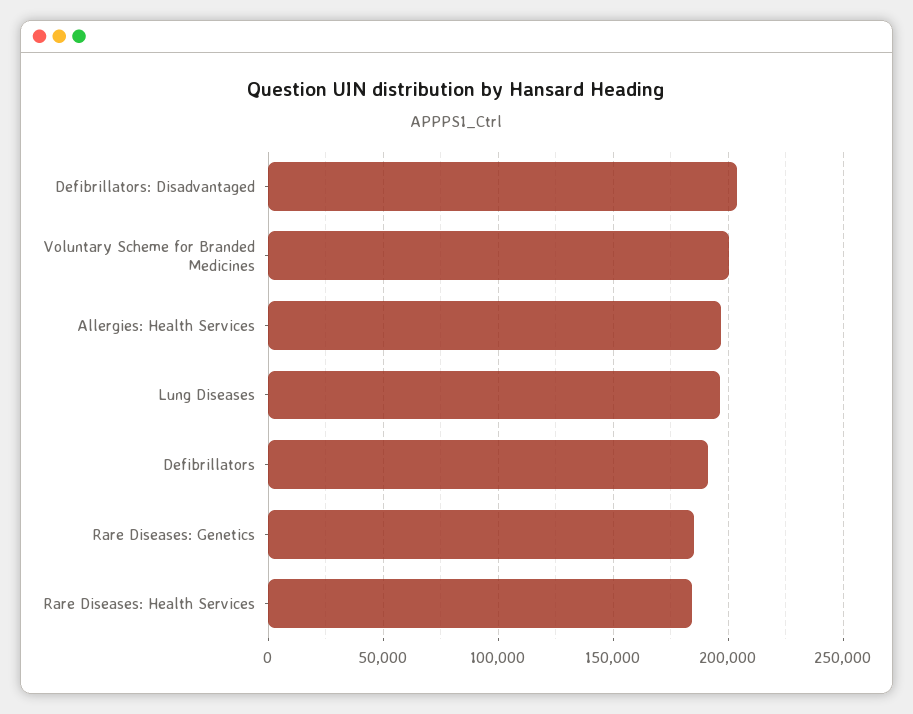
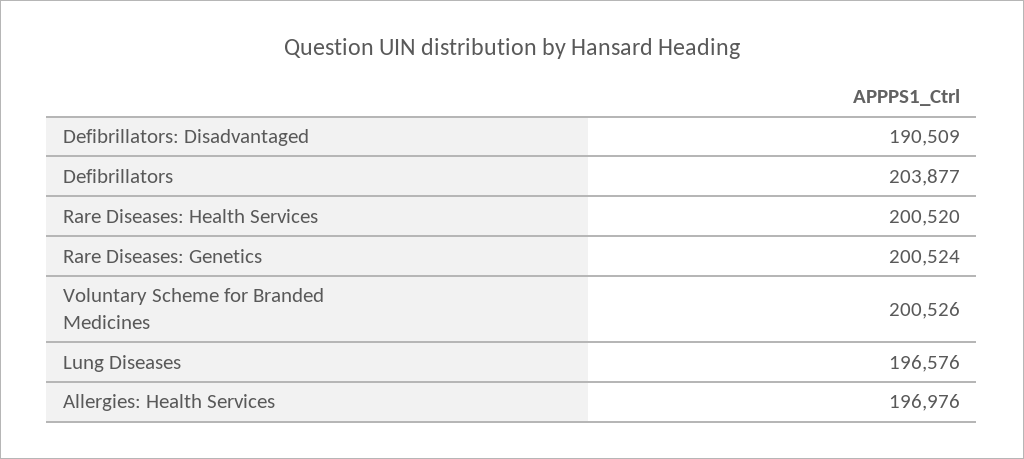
Defibrillators: Disadvantaged: 205000 -> 190509
Defibrillators: 190000 -> 203877
Rare Diseases: Genetics: 185000 -> 200524
Rare Diseases: Health Services: 185000 -> 200520

